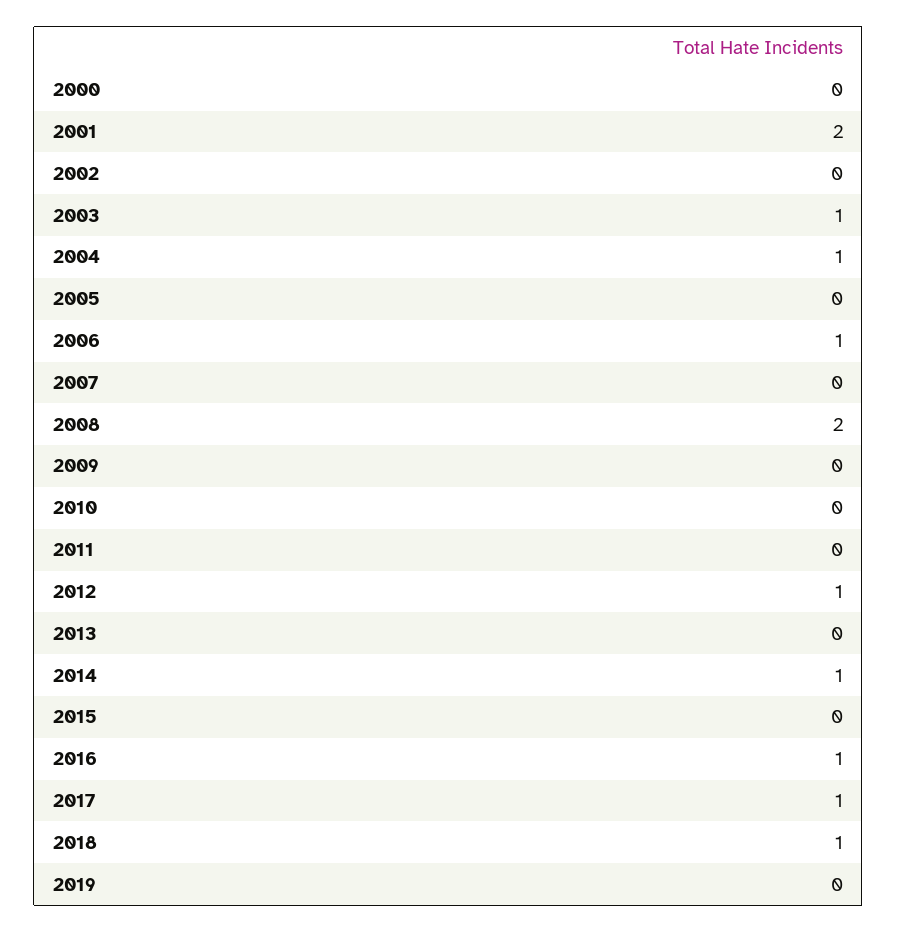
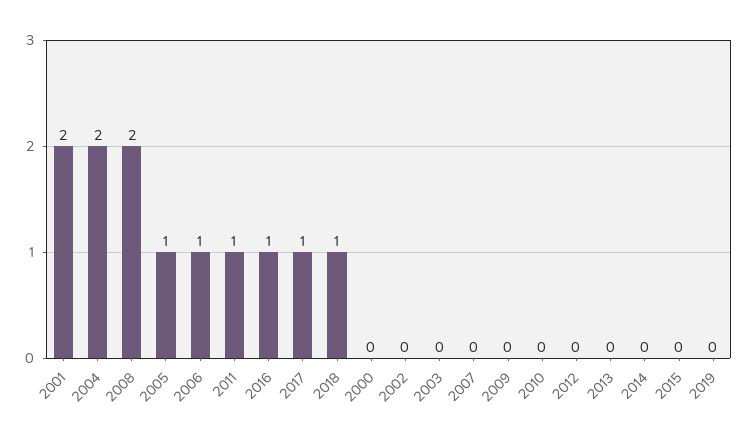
2003: 1 -> 0
2004: 1 -> 2
2005: 0 -> 1
2011: 0 -> 1
2012: 1 -> 0
2014: 1 -> 0

